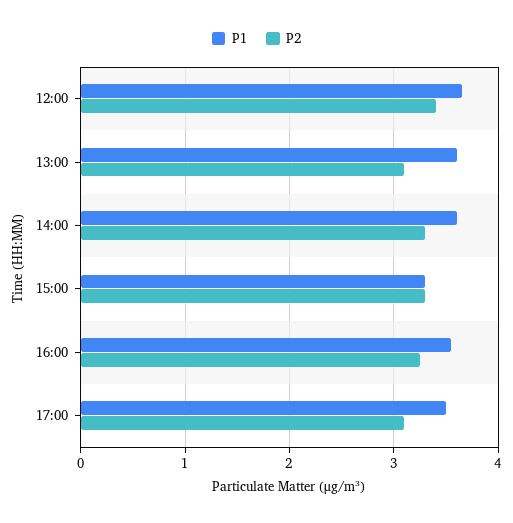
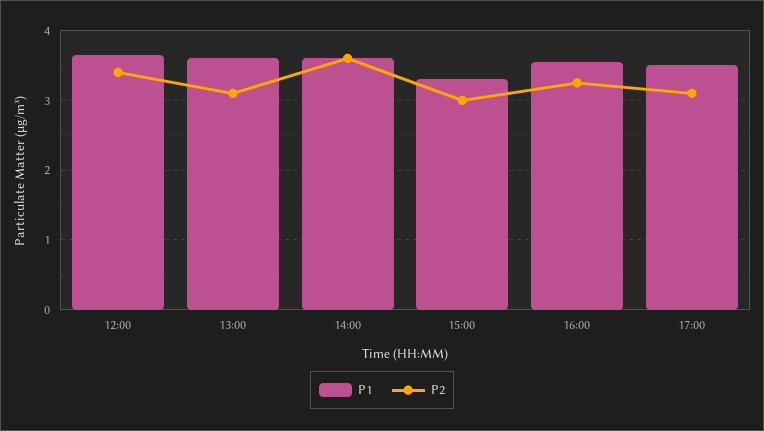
P2, 14:00: 3.3 -> 3.6
P2, 15:00: 3.3 -> 3

